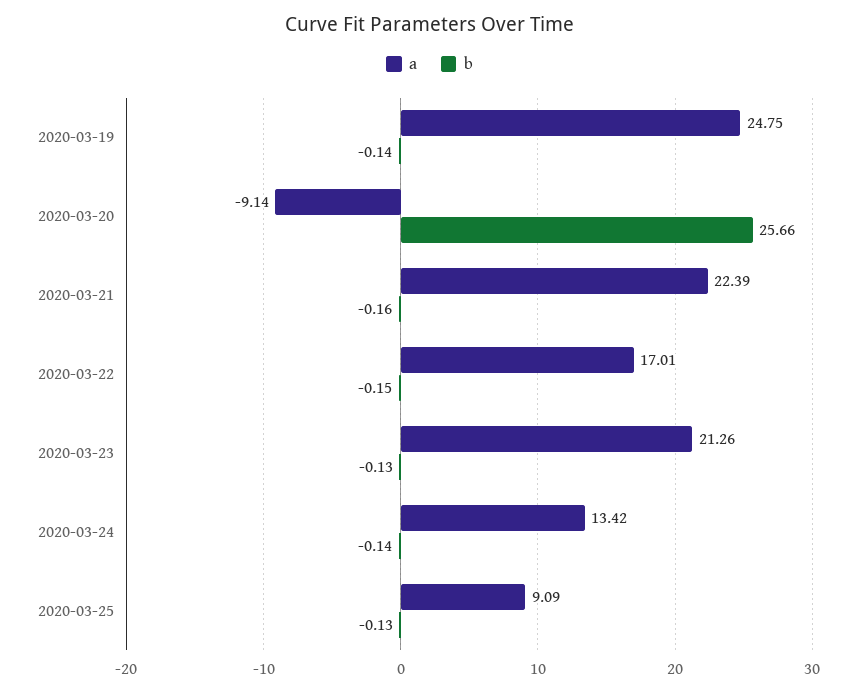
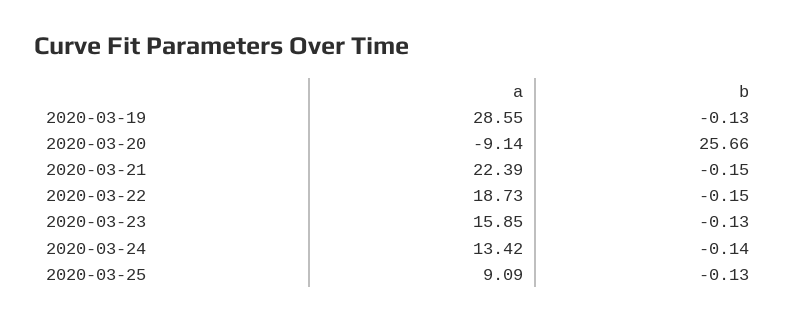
a, 2020-03-19: 24.75 -> 28.55
b, 2020-03-19: -0.14 -> -0.13
b, 2020-03-21: -0.16 -> -0.15
a, 2020-03-22: 17.01 -> 18.73
a, 2020-03-23: 21.26 -> 15.85

